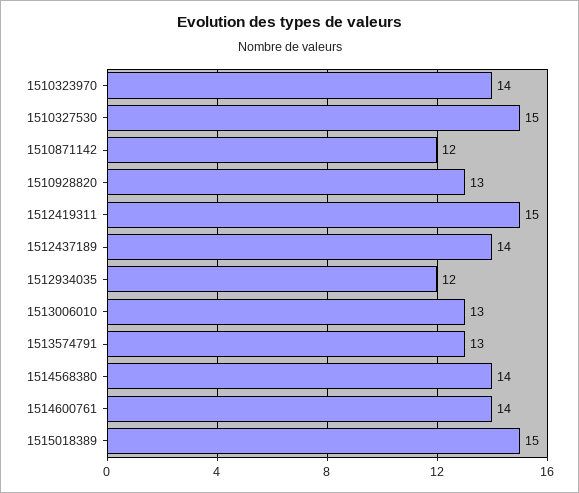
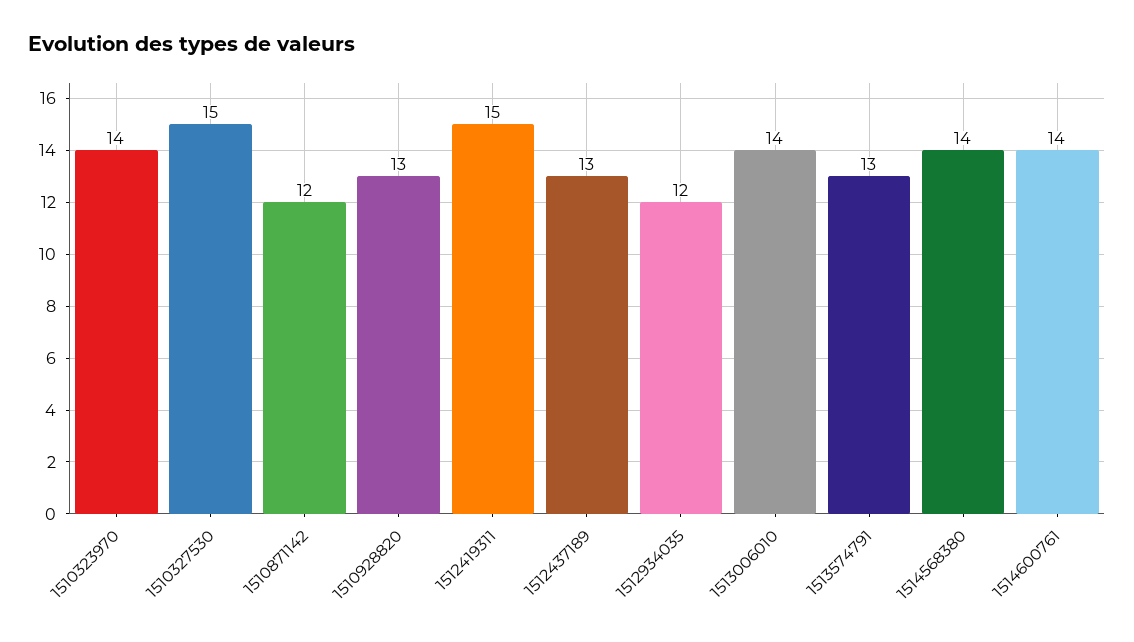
1512437189: 14 -> 13
1513006010: 13 -> 14
1515018389: 15 -> none

